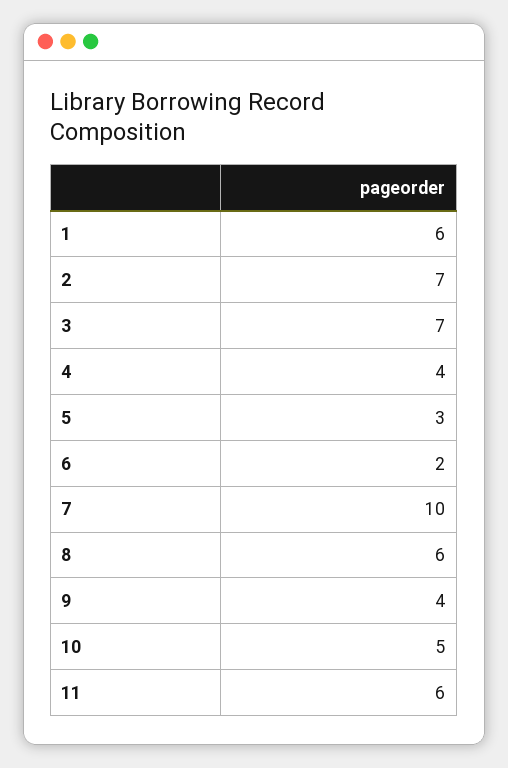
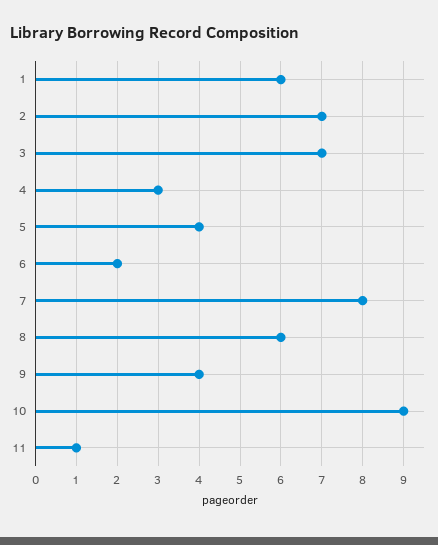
4: 4 -> 3
5: 3 -> 4
7: 10 -> 8
10: 5 -> 9
11: 6 -> 1

